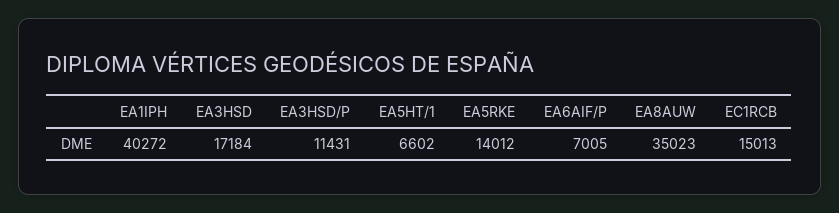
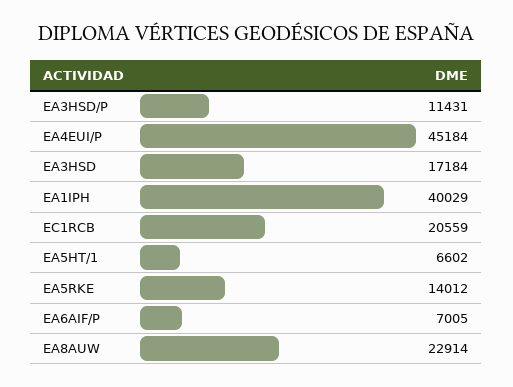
EA1IPH: 40272 -> 40029
EA8AUW: 35023 -> 22914
EC1RCB: 15013 -> 20559
EA4EUI/P: none -> 45184

